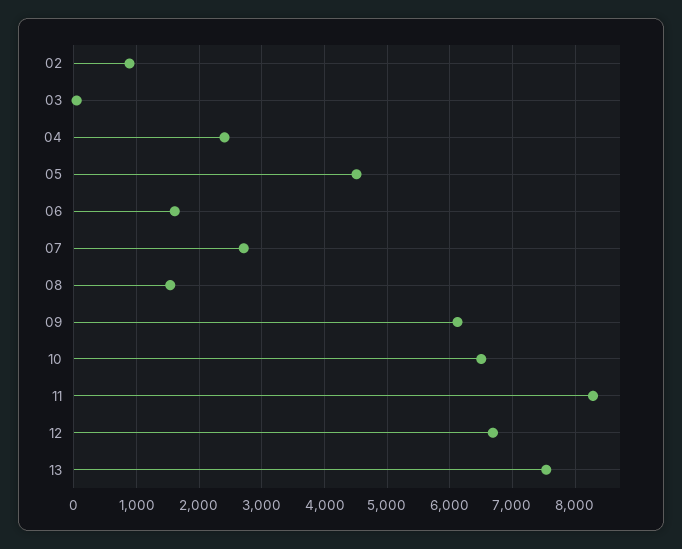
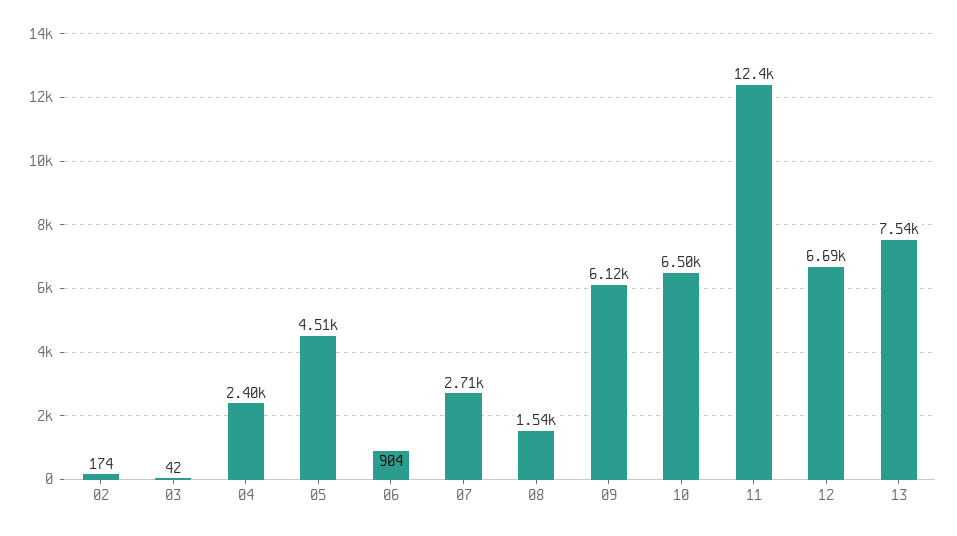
02: 900 -> 174
06: 1600 -> 904
11: 8300 -> 12400

